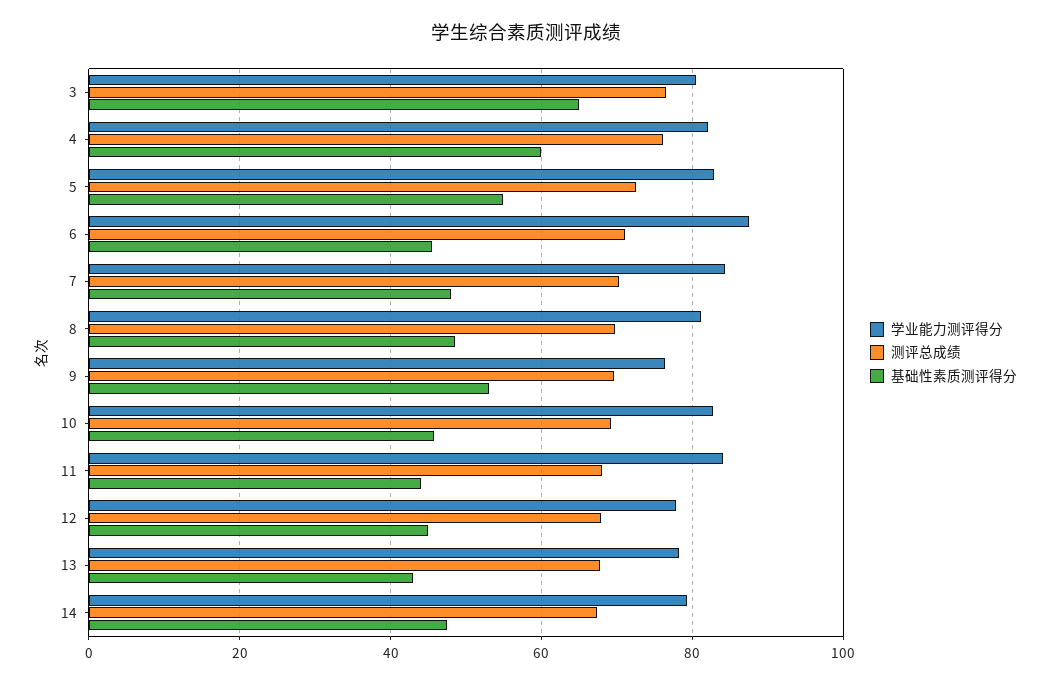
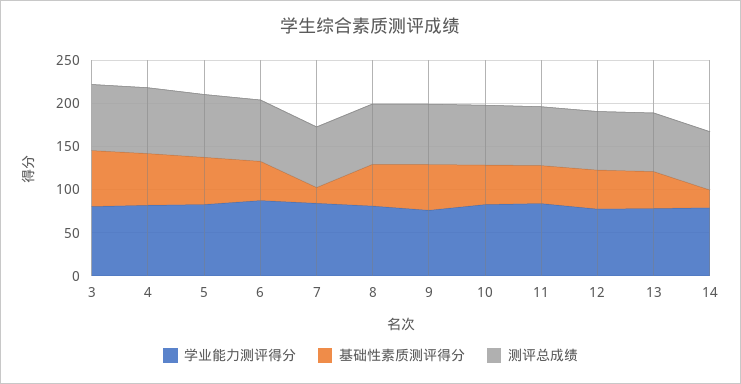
基础性素质测评得分, 7: 48 -> 20
基础性素质测评得分, 14: 48 -> 20

